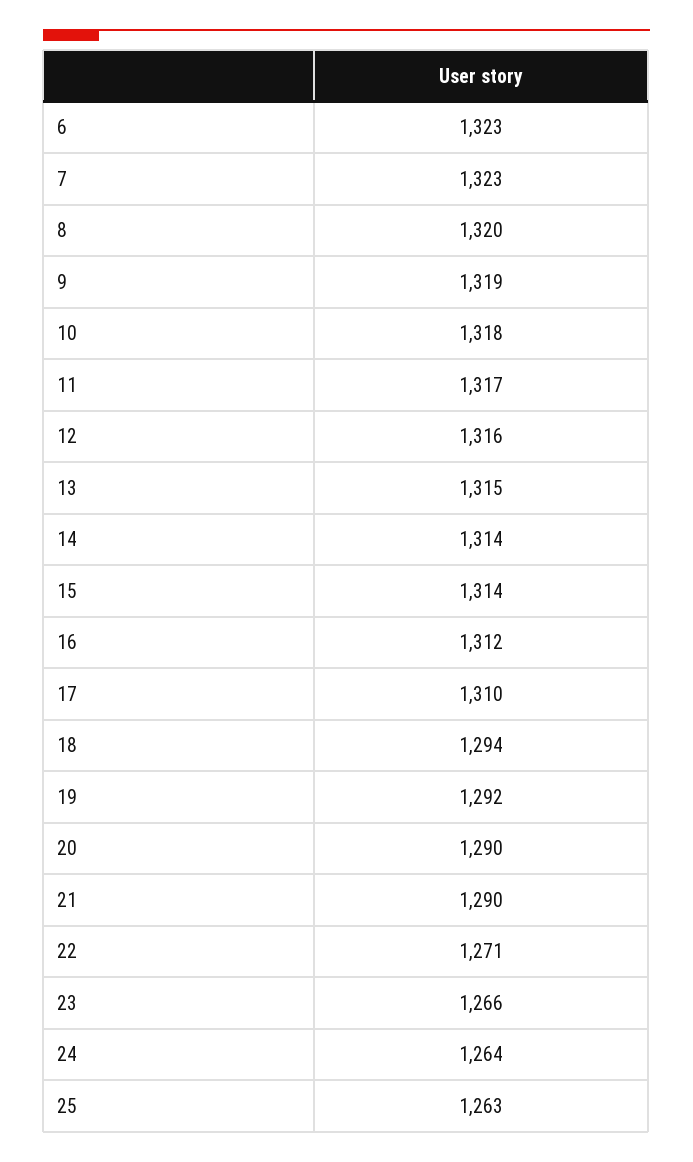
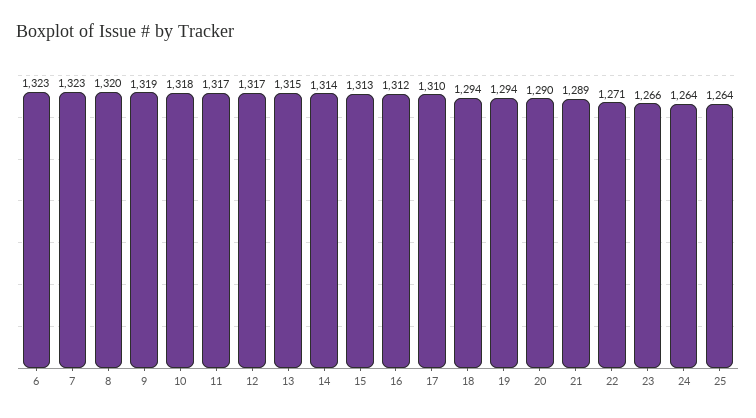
12: 1316 -> 1317
15: 1314 -> 1313
19: 1292 -> 1294
21: 1290 -> 1289
25: 1263 -> 1264

